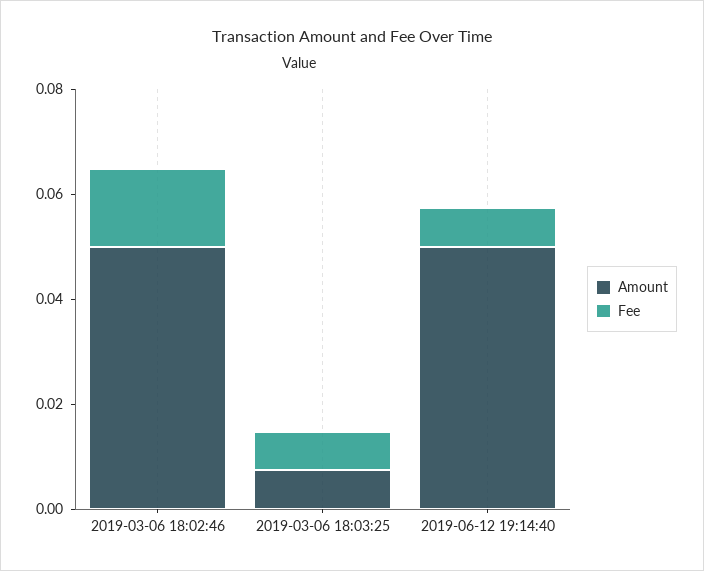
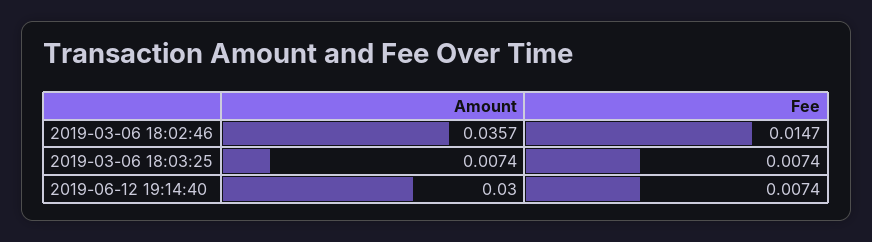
Amount, 2019-03-06 18:02:46: 0.05 -> 0.0357
Amount, 2019-06-12 19:14:40: 0.05 -> 0.03

